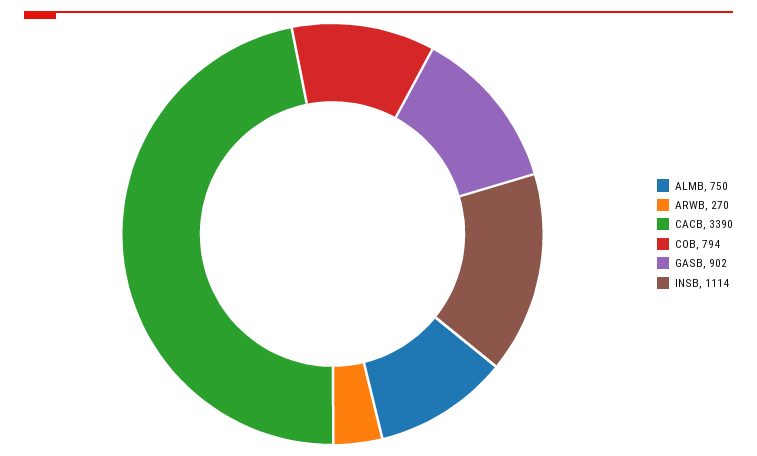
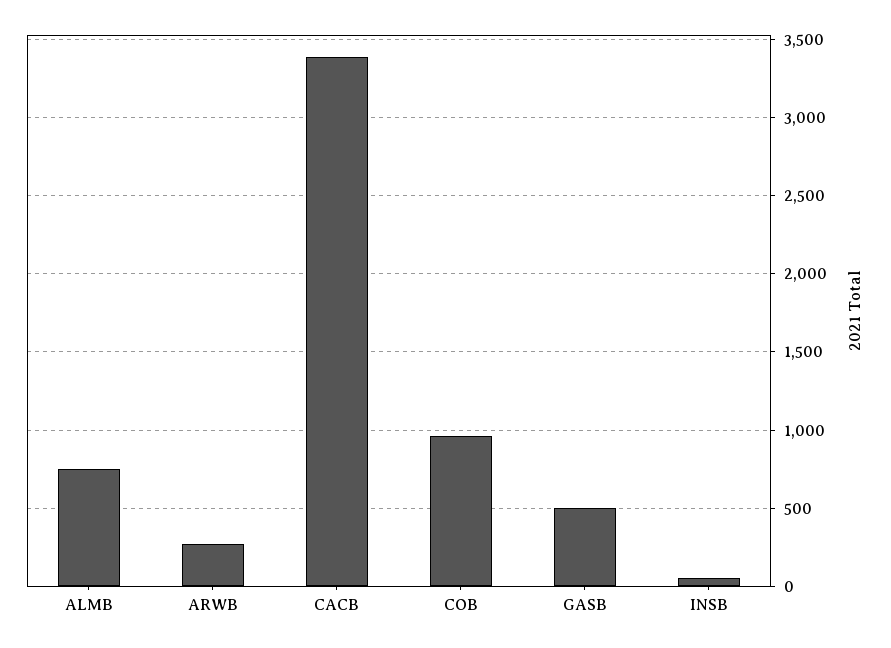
COB: 794 -> 950
GASB: 902 -> 500
INSB: 1114 -> 50

